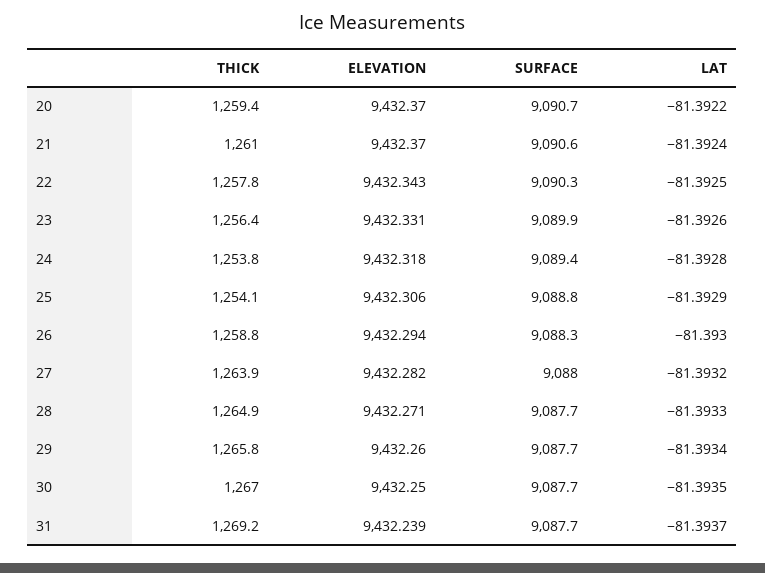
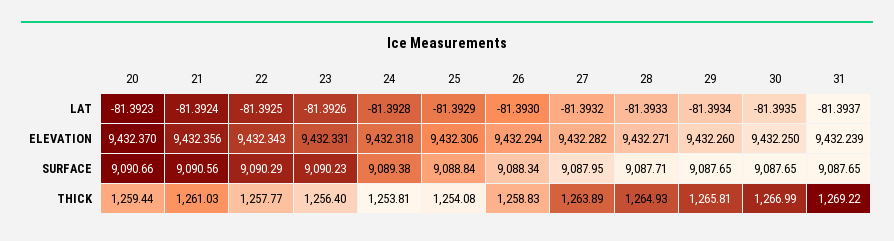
LAT, 20: -81.3922 -> -81.3923
ELEVATION, 21: 9432.37 -> 9432.356
SURFACE, 23: 9089.9 -> 9090.23

